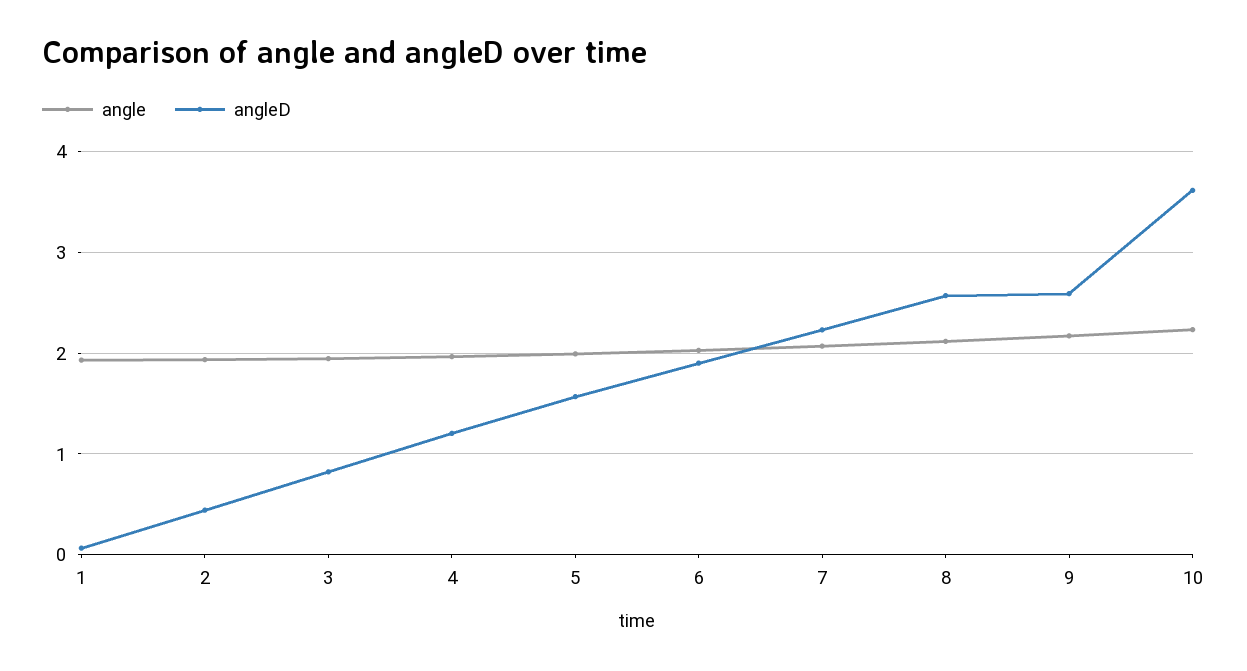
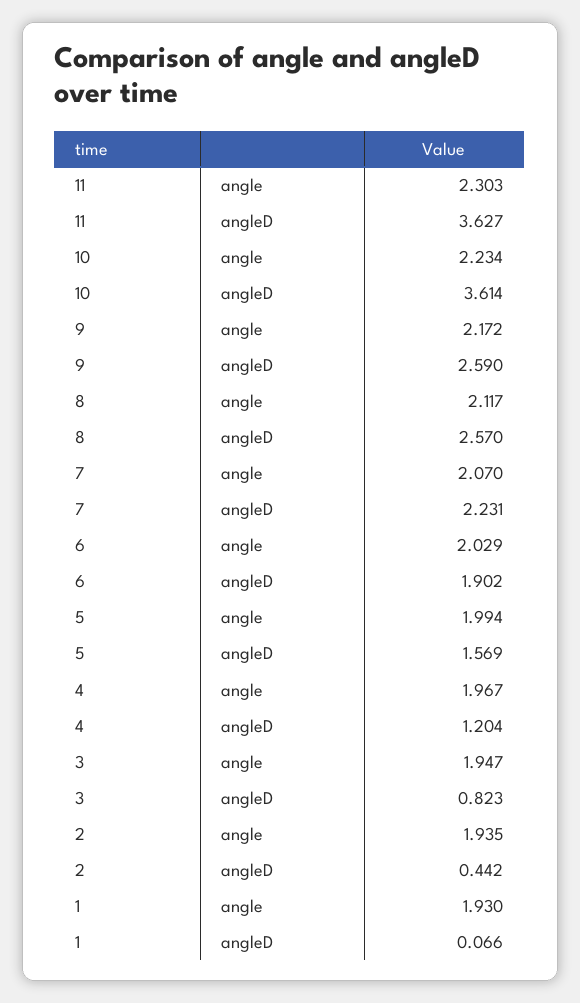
angle, 11: none -> 2.303
angleD, 11: none -> 3.627

